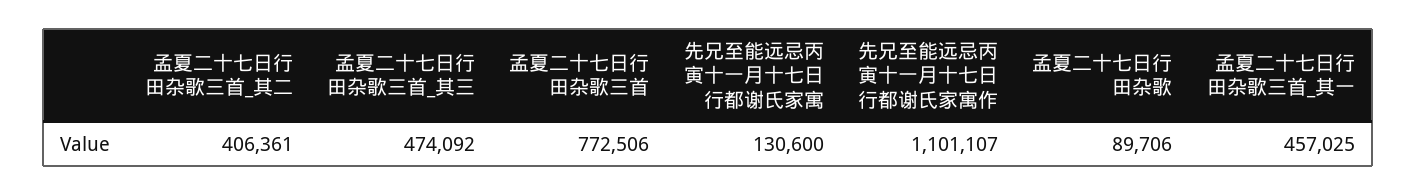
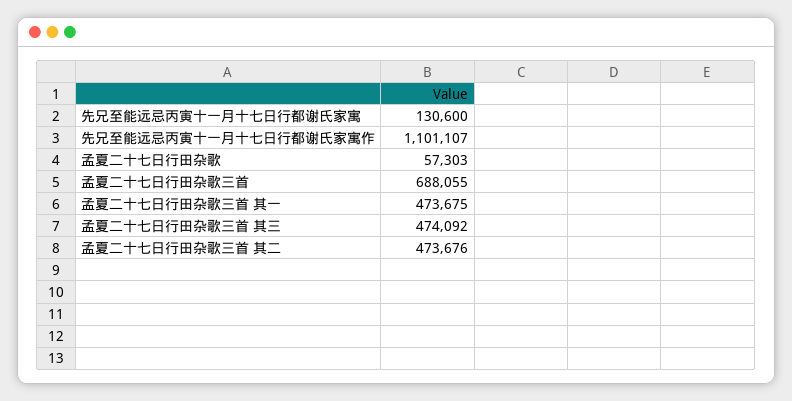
孟夏二十七日行田杂歌三首_其二: 406361 -> 473676
孟夏二十七日行田杂歌三首: 772506 -> 688055
孟夏二十七日行田杂歌: 89706 -> 57303
孟夏二十七日行田杂歌三首_其一: 457025 -> 473675

